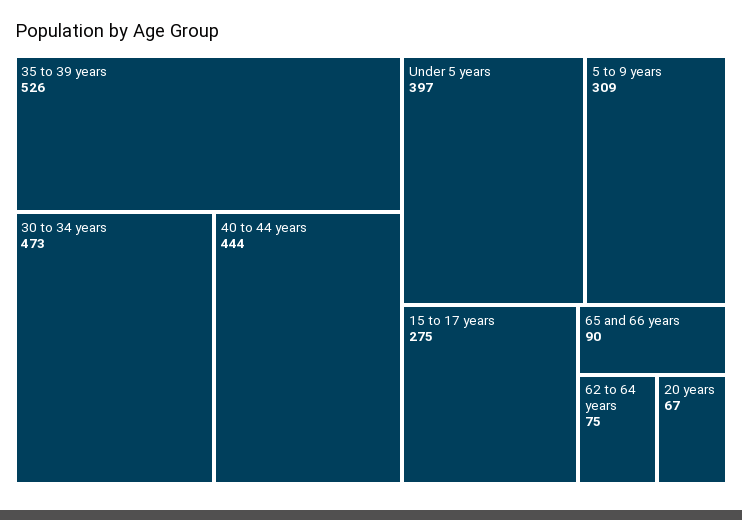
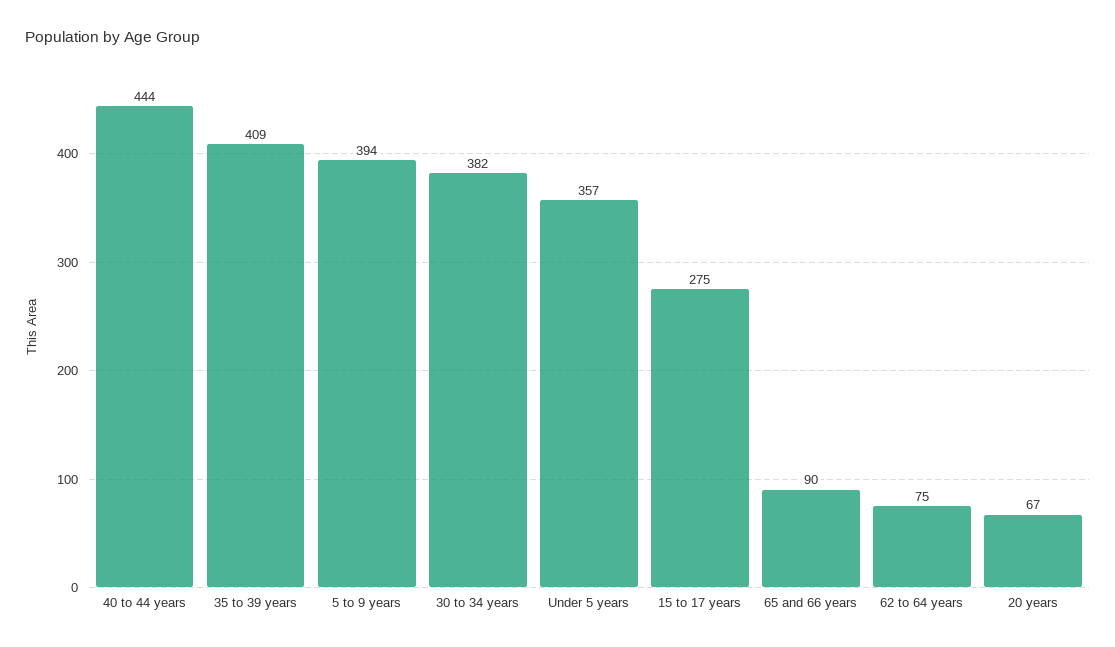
35 to 39 years: 526 -> 409
30 to 34 years: 473 -> 382
Under 5 years: 397 -> 357
5 to 9 years: 309 -> 394

